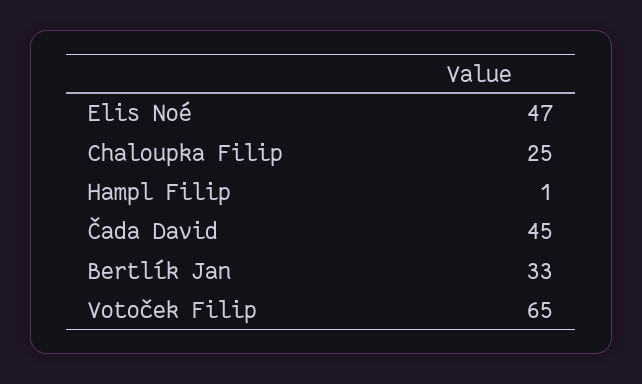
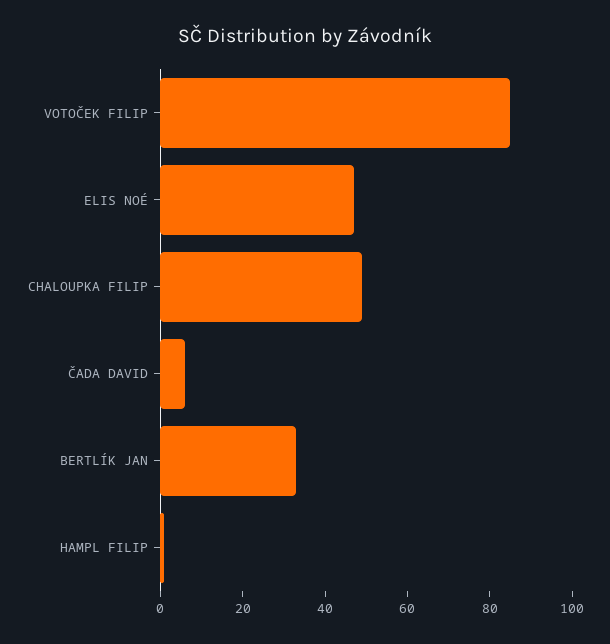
Chaloupka Filip: 25 -> 50
Čada David: 45 -> 5
Votoček Filip: 65 -> 85

